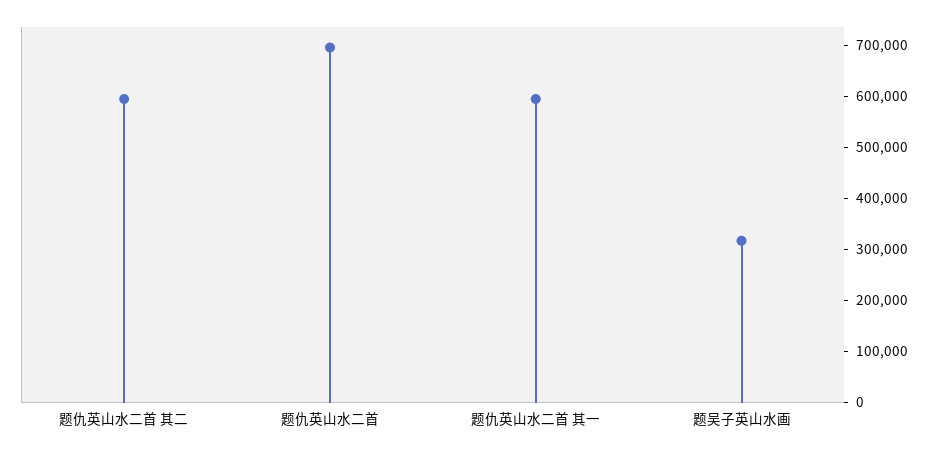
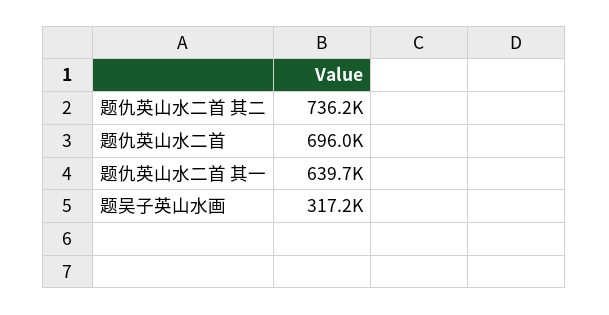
题仇英山水二首 其二: 600000 -> 736200
题仇英山水二首 其一: 600000 -> 639700

